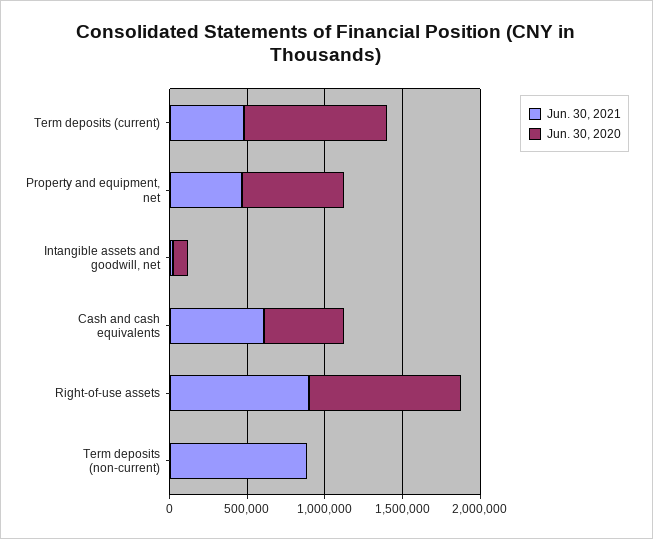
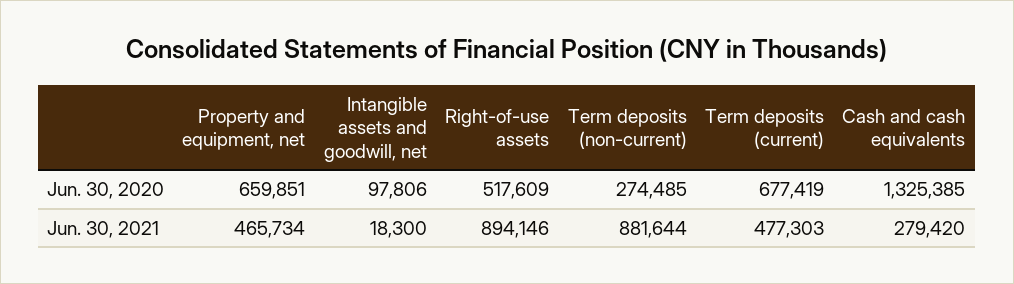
Jun. 30, 2020, Term deposits (current): 900000 -> 677419
Jun. 30, 2021, Cash and cash equivalents: 600000 -> 279420
Jun. 30, 2020, Cash and cash equivalents: 500000 -> 1325385
Jun. 30, 2020, Right-of-use assets: 1000000 -> 517609
Jun. 30, 2020, Term deposits (non-current): 0 -> 274485

